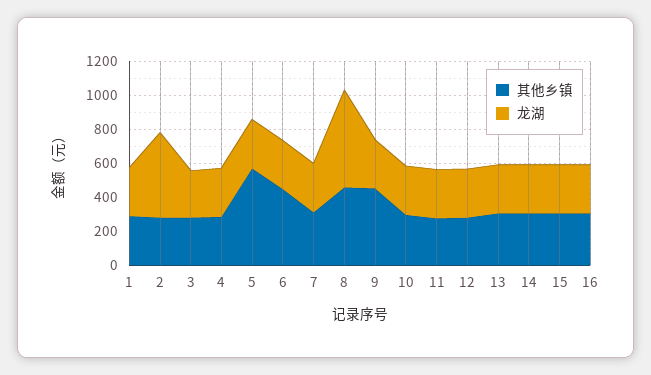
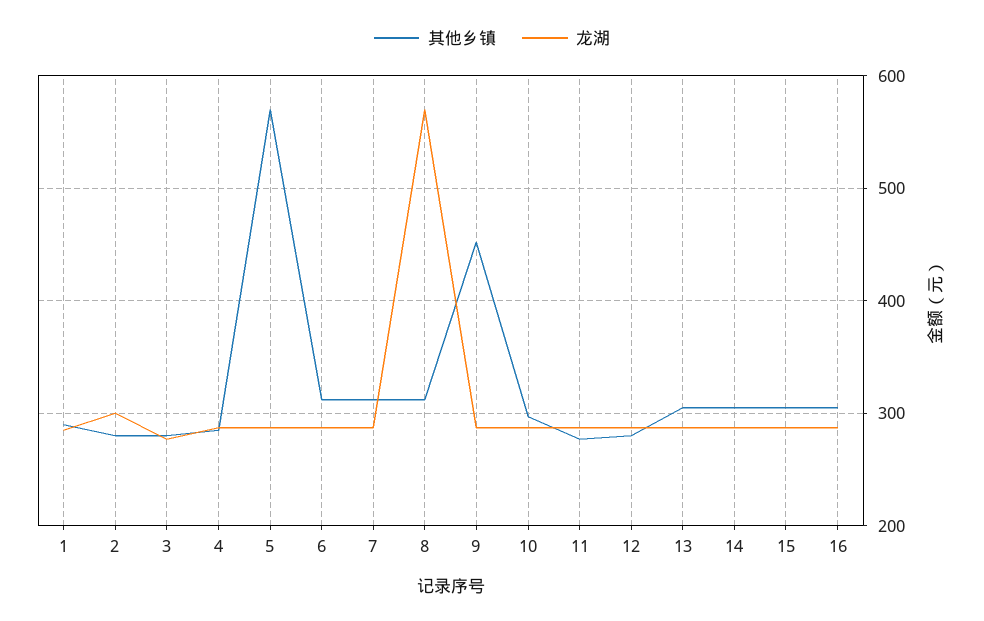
龙湖, 2: 500 -> 300
其他乡镇, 6: 450 -> 310
其他乡镇, 8: 450 -> 310

